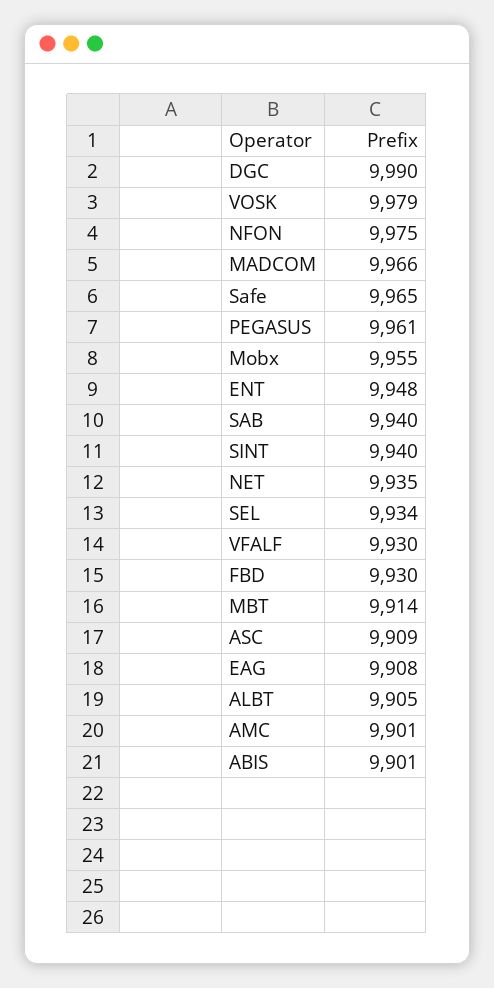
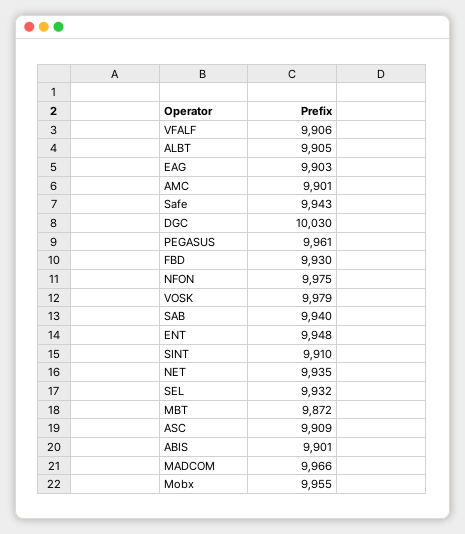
DGC: 9990 -> 10030
Safe: 9965 -> 9943
SINT: 9940 -> 9910
SEL: 9934 -> 9932
VFALF: 9930 -> 9906
MBT: 9914 -> 9872
EAG: 9908 -> 9903

